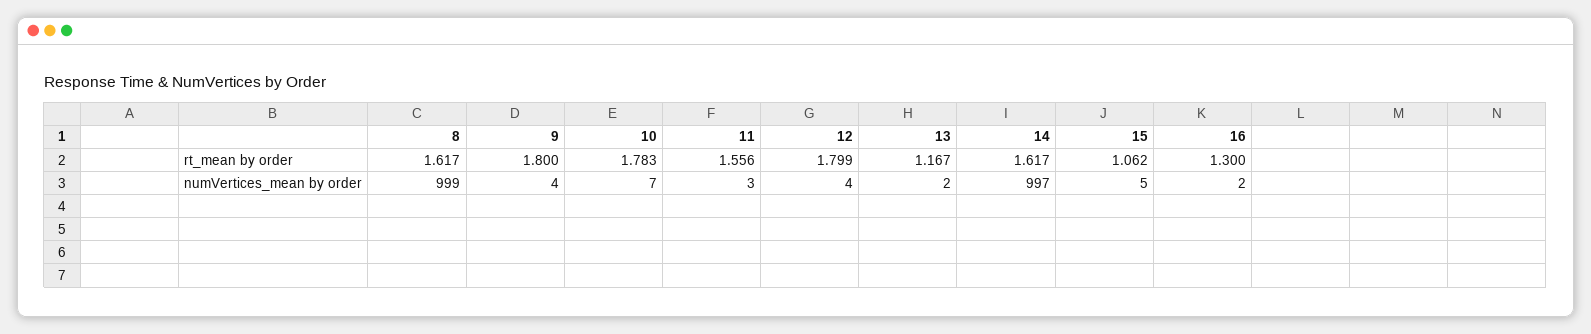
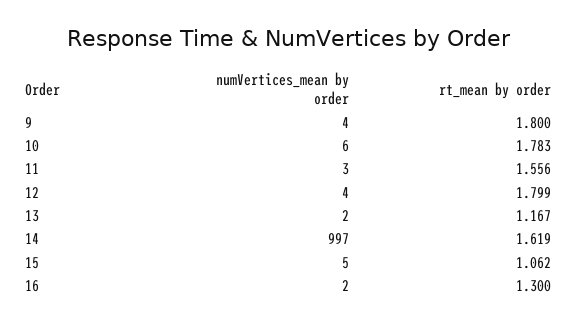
8, rt_mean by order: 1.617 -> none
14, rt_mean by order: 1.617 -> 1.619
8, numVertices_mean by order: 999 -> none
10, numVertices_mean by order: 7 -> 6

